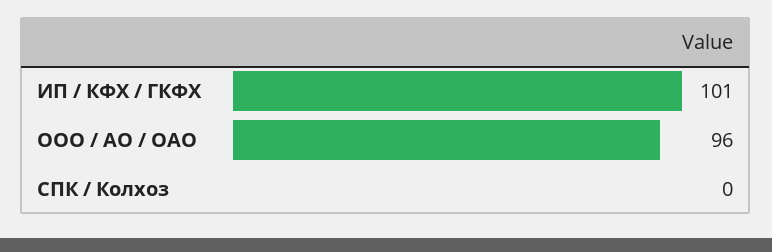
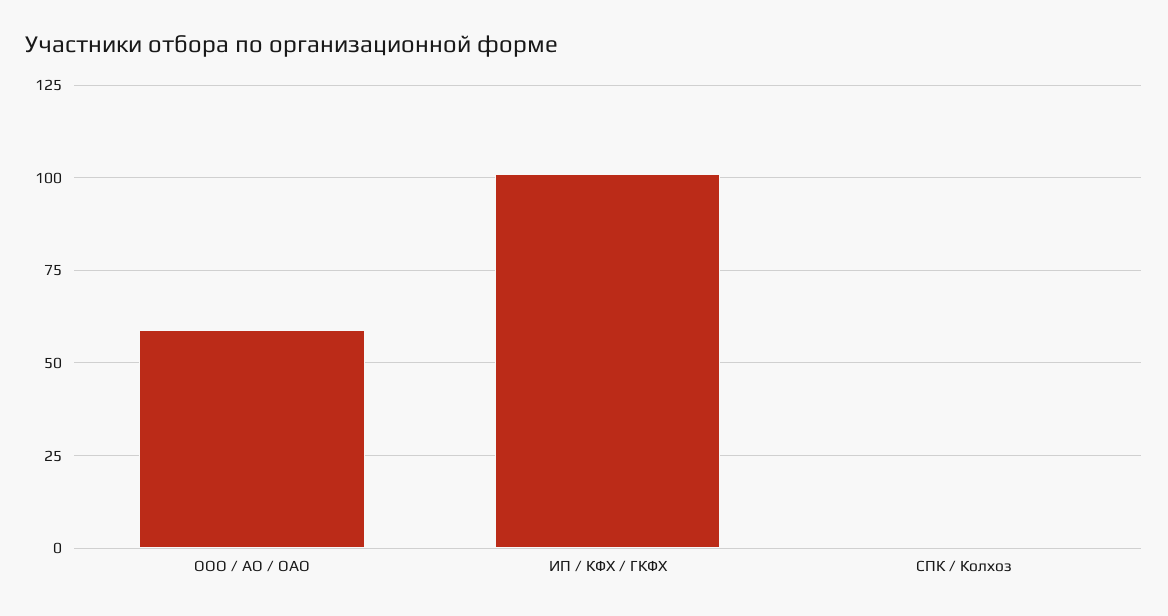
ООО / АО / ОАО: 96 -> 60

